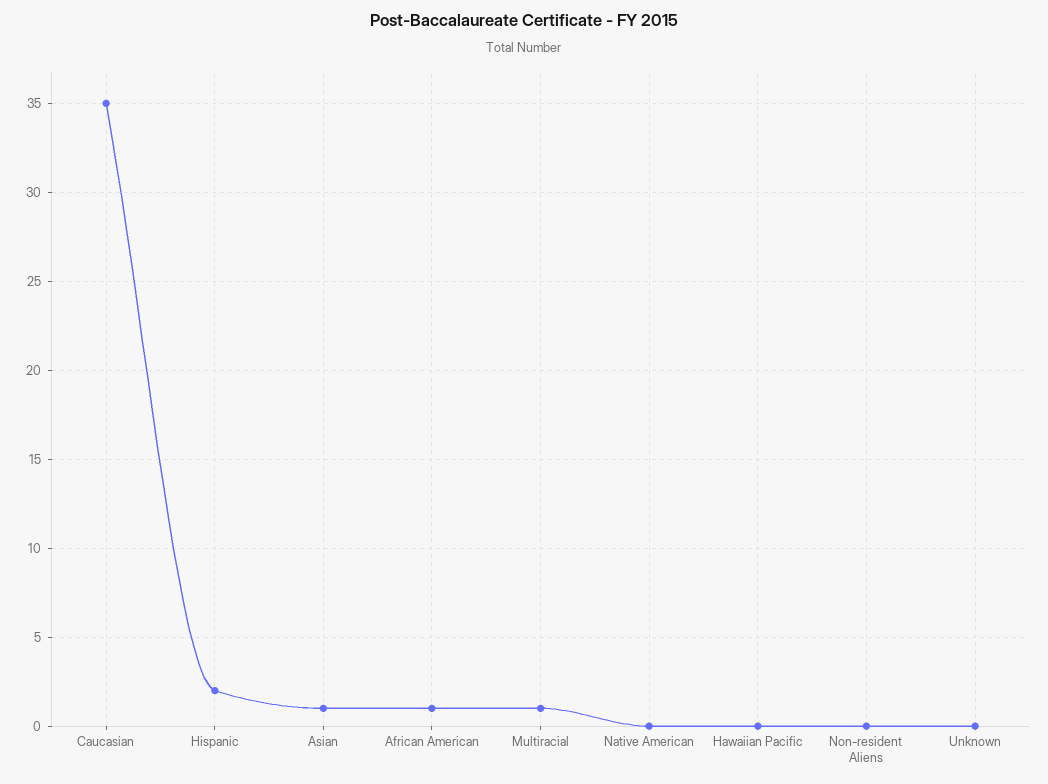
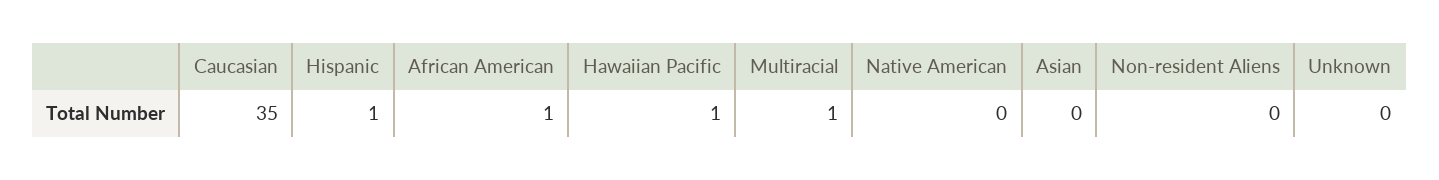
Hispanic: 2 -> 1
Asian: 1 -> 0
Hawaiian Pacific: 0 -> 1

